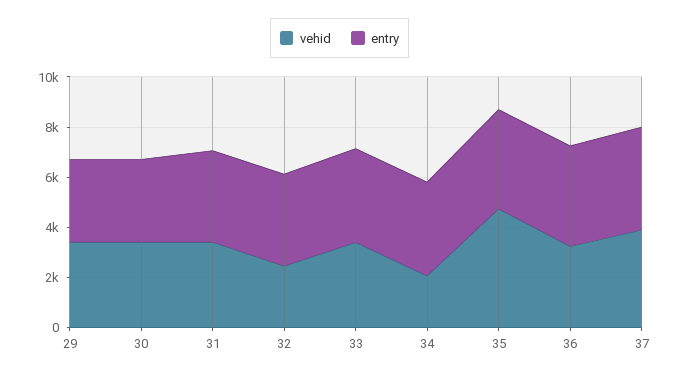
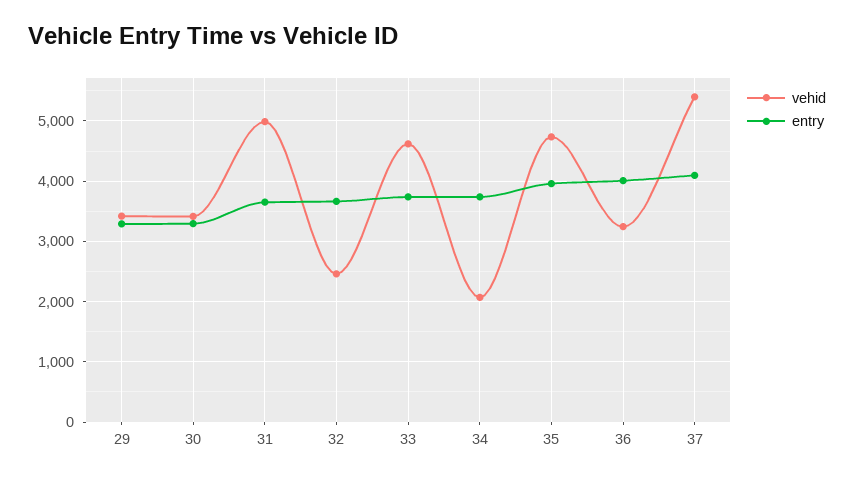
vehid, 31: 3500 -> 5000
vehid, 33: 3500 -> 4600
vehid, 37: 4000 -> 5400

